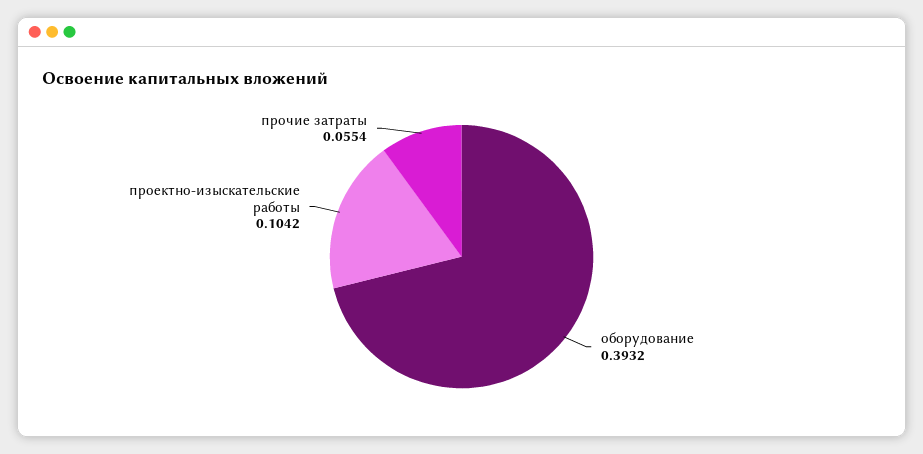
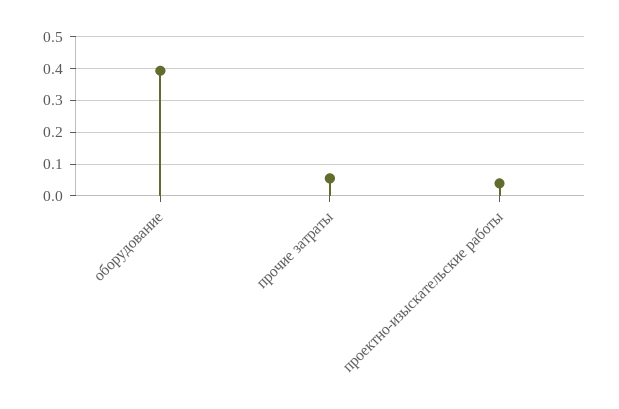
проектно-изыскательские работы: 0.1042 -> 0.04

